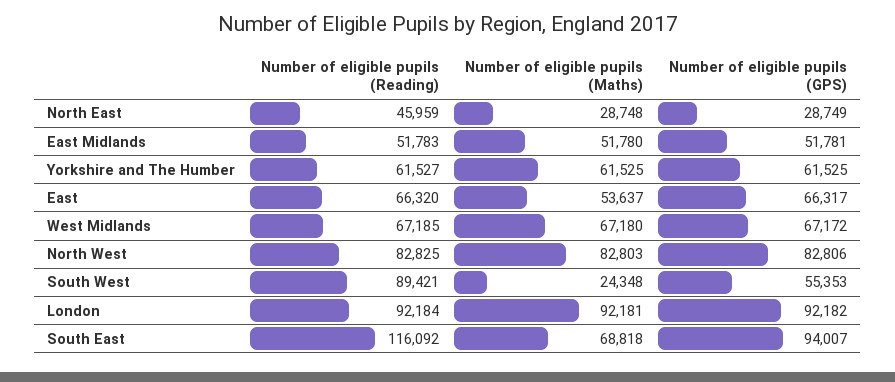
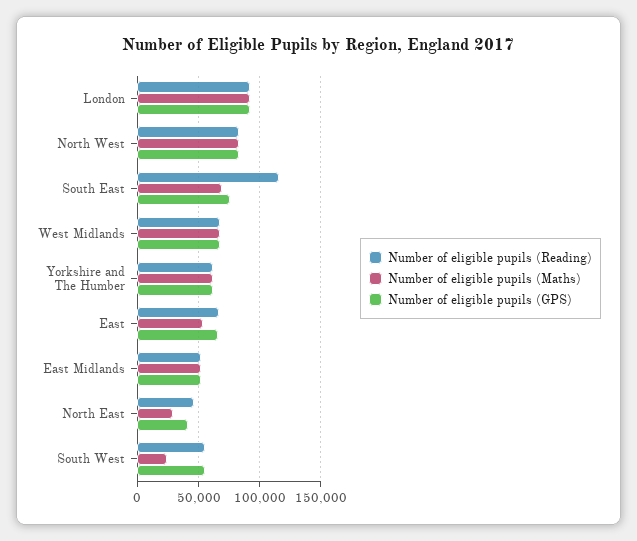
Number of eligible pupils (GPS), North East: 28749 -> 40000
Number of eligible pupils (Reading), South West: 89421 -> 55000
Number of eligible pupils (GPS), South East: 94007 -> 75000

